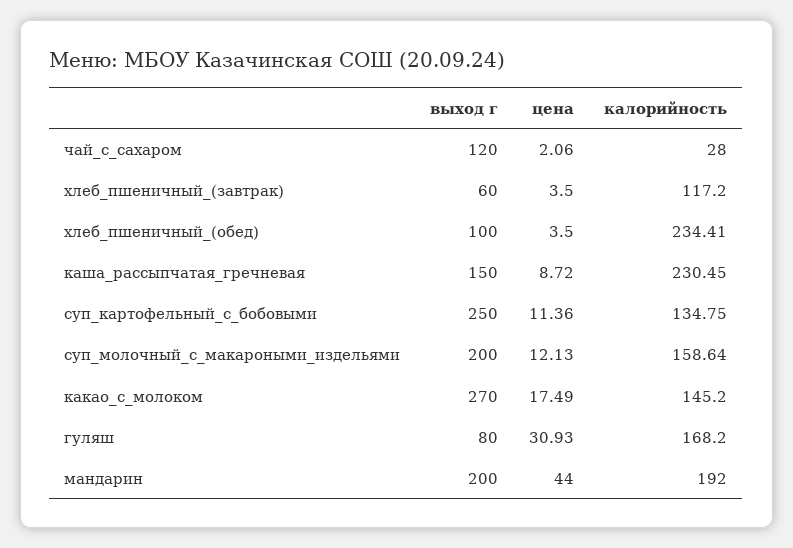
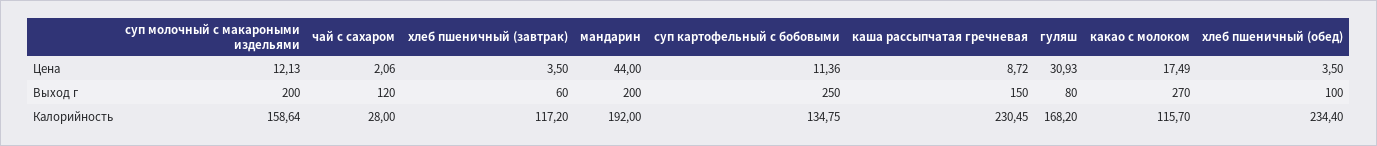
калорийность, хлеб_пшеничный_(обед): 234.41 -> 234.4
калорийность, какао_с_молоком: 145.2 -> 115.7

